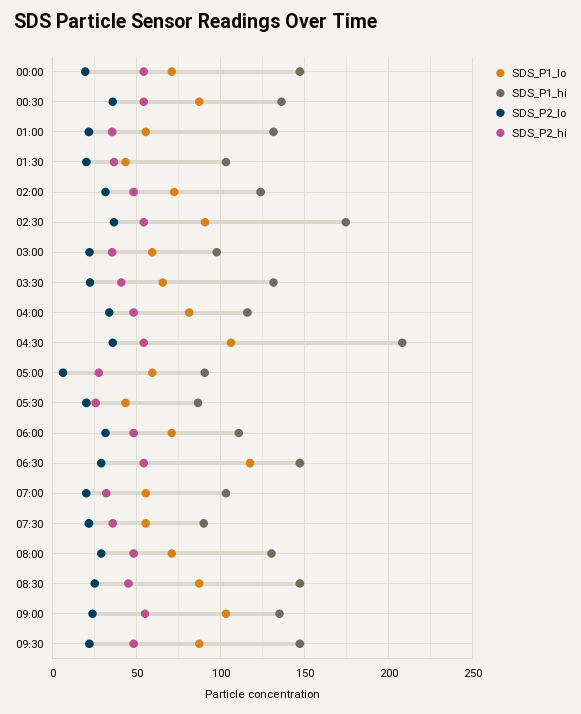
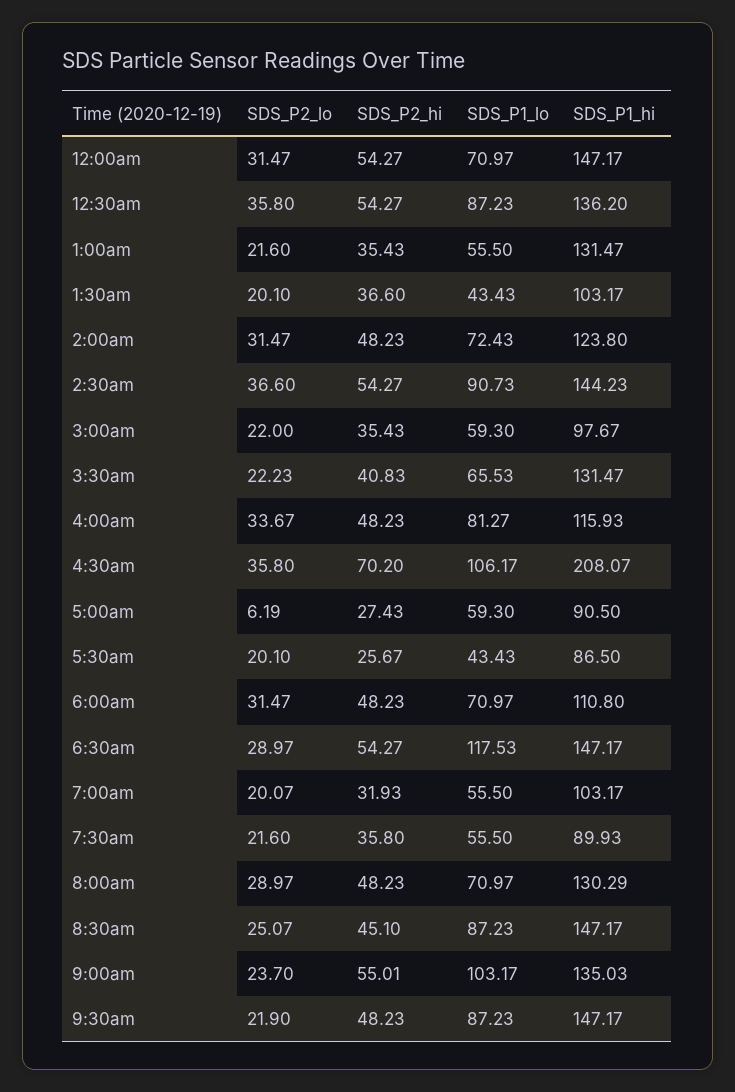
SDS_P2_lo, 00:00: 20 -> 31.47
SDS_P1_hi, 02:30: 175 -> 144.23
SDS_P2_hi, 04:30: 55 -> 70.2

